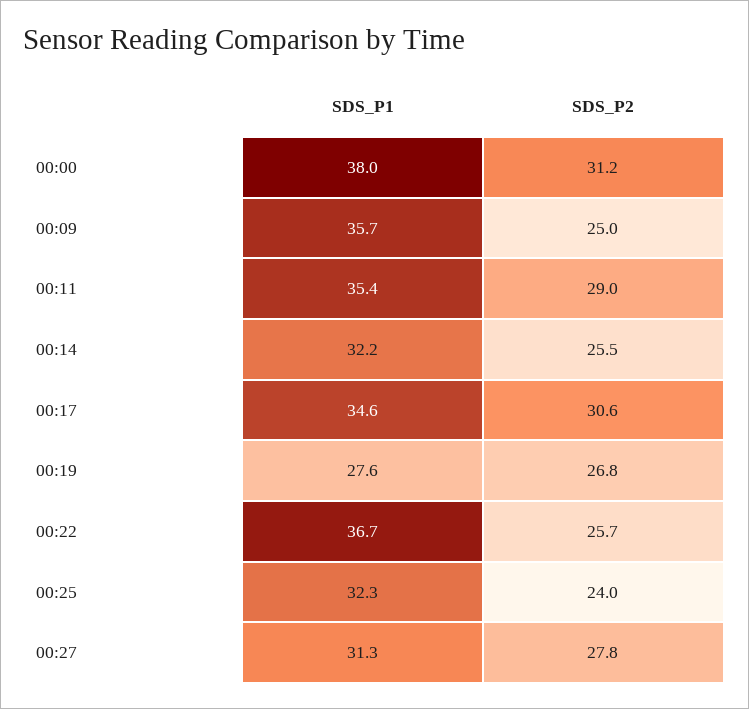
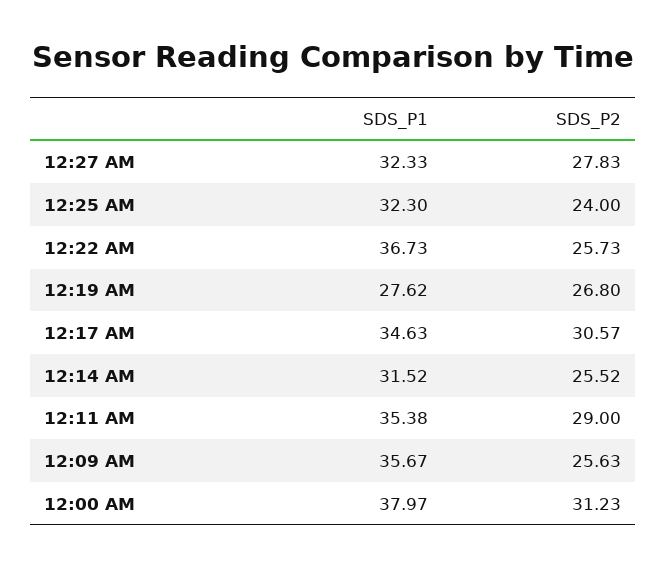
SDS_P2, 00:09: 25 -> 25.63
SDS_P1, 00:14: 32.2 -> 31.52
SDS_P1, 00:27: 31.3 -> 32.33

